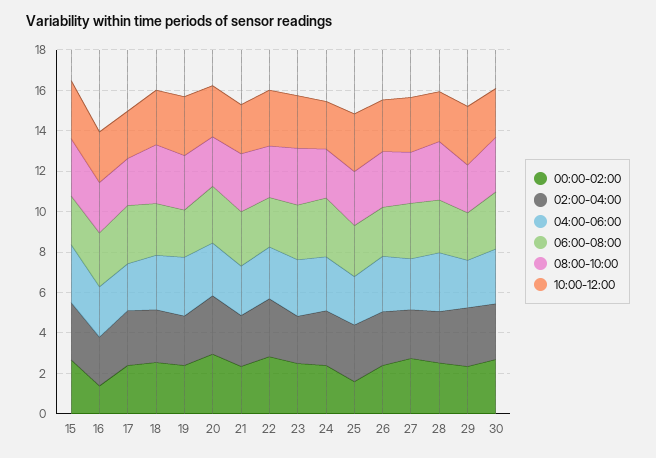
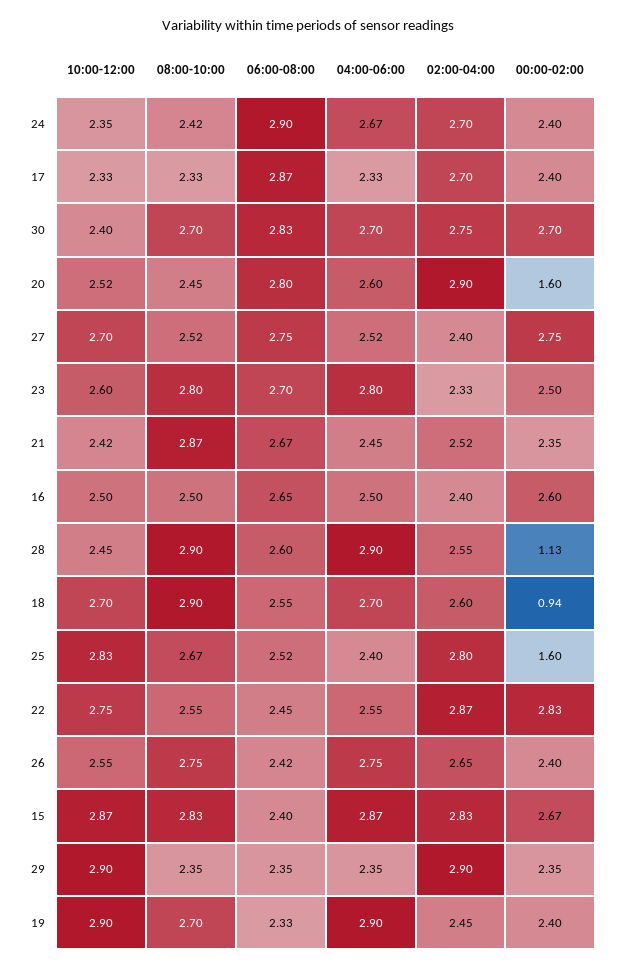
00:00-02:00, 16: 1.5 -> 2.6
00:00-02:00, 18: 2.5 -> 0.94
00:00-02:00, 20: 3 -> 1.6
00:00-02:00, 28: 2.5 -> 1.13

